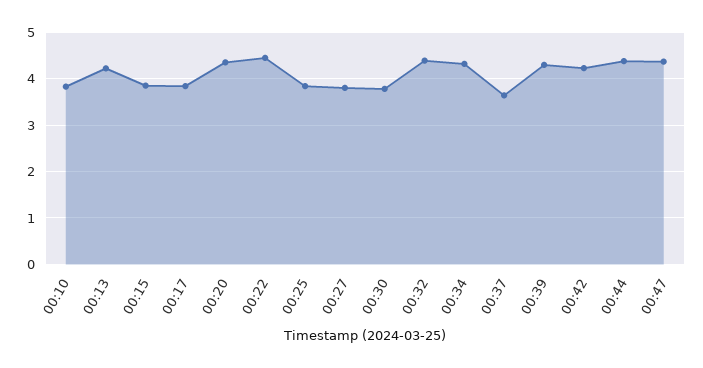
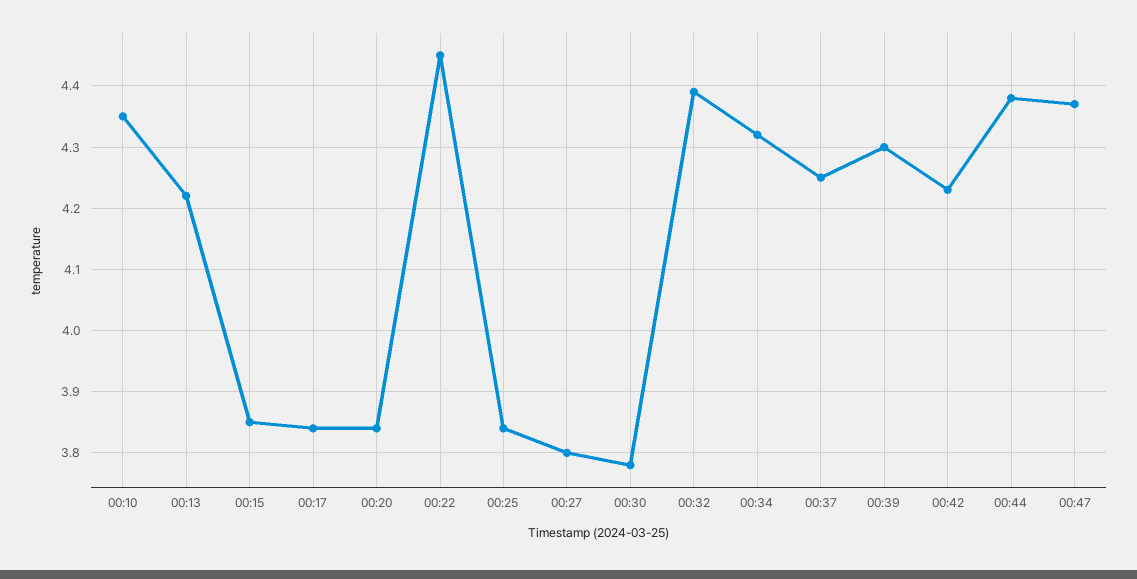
00:10: 3.8 -> 4.35
00:20: 4.4 -> 3.84
00:37: 3.6 -> 4.25

